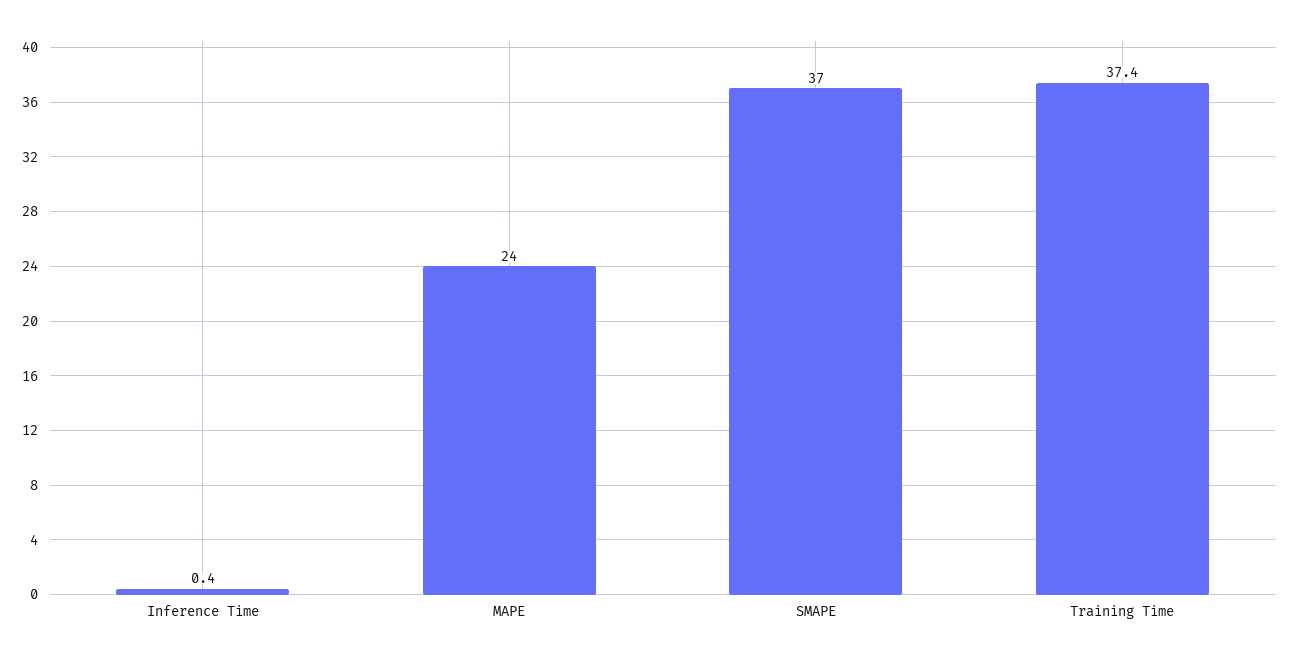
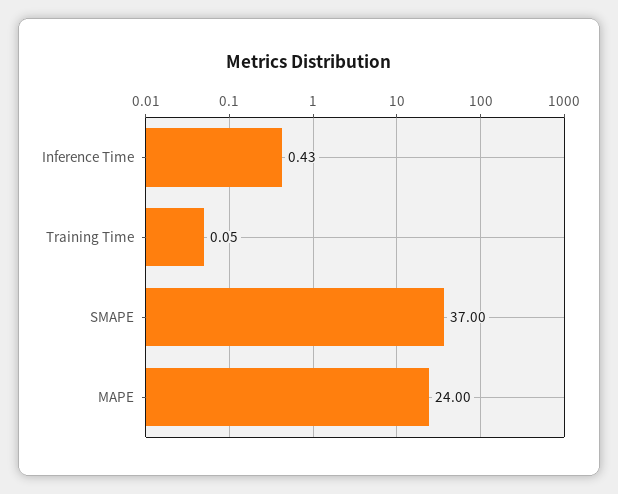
Training Time: 37.4 -> 0.05

